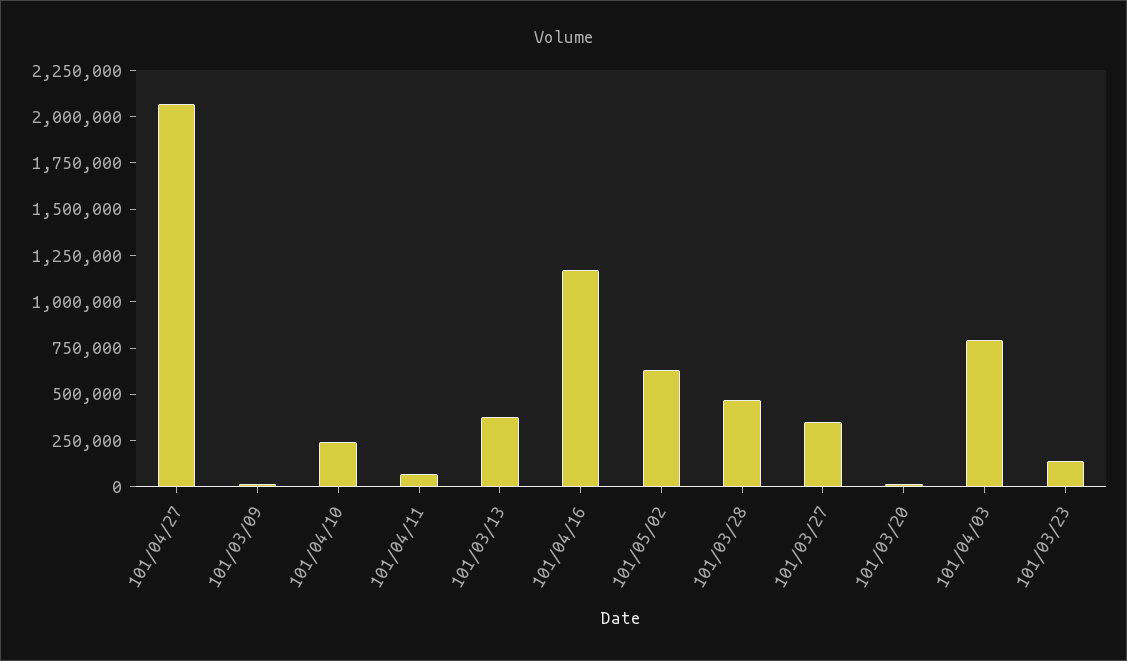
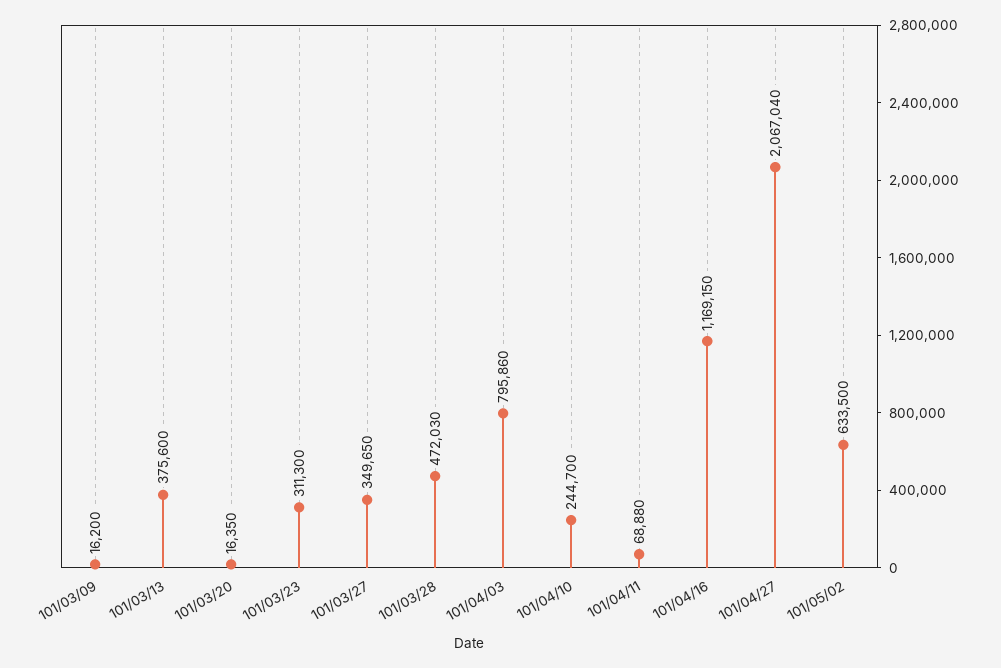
101/03/23: 150000 -> 311300

